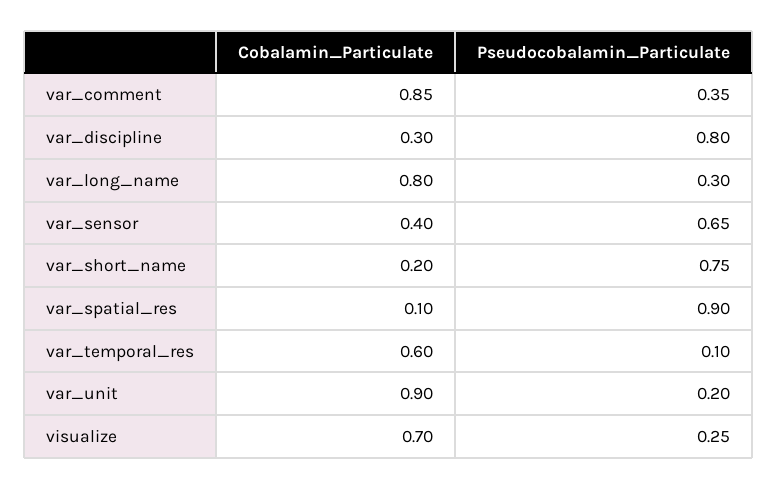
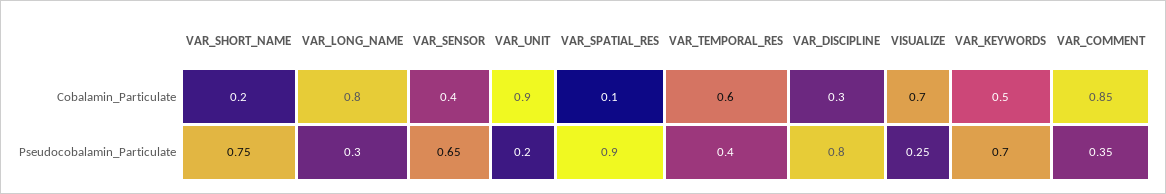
Pseudocobalamin_Particulate, var_temporal_res: 0.1 -> 0.4
Cobalamin_Particulate, VAR_KEYWORDS: none -> 0.5
Pseudocobalamin_Particulate, VAR_KEYWORDS: none -> 0.7

